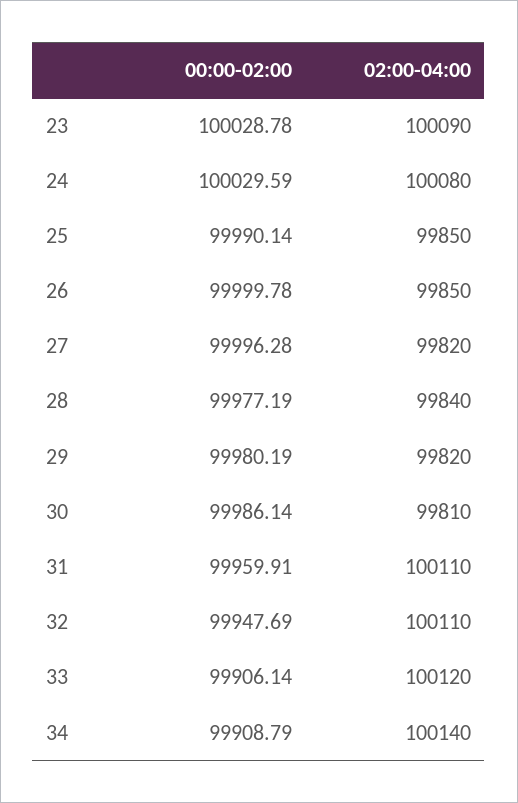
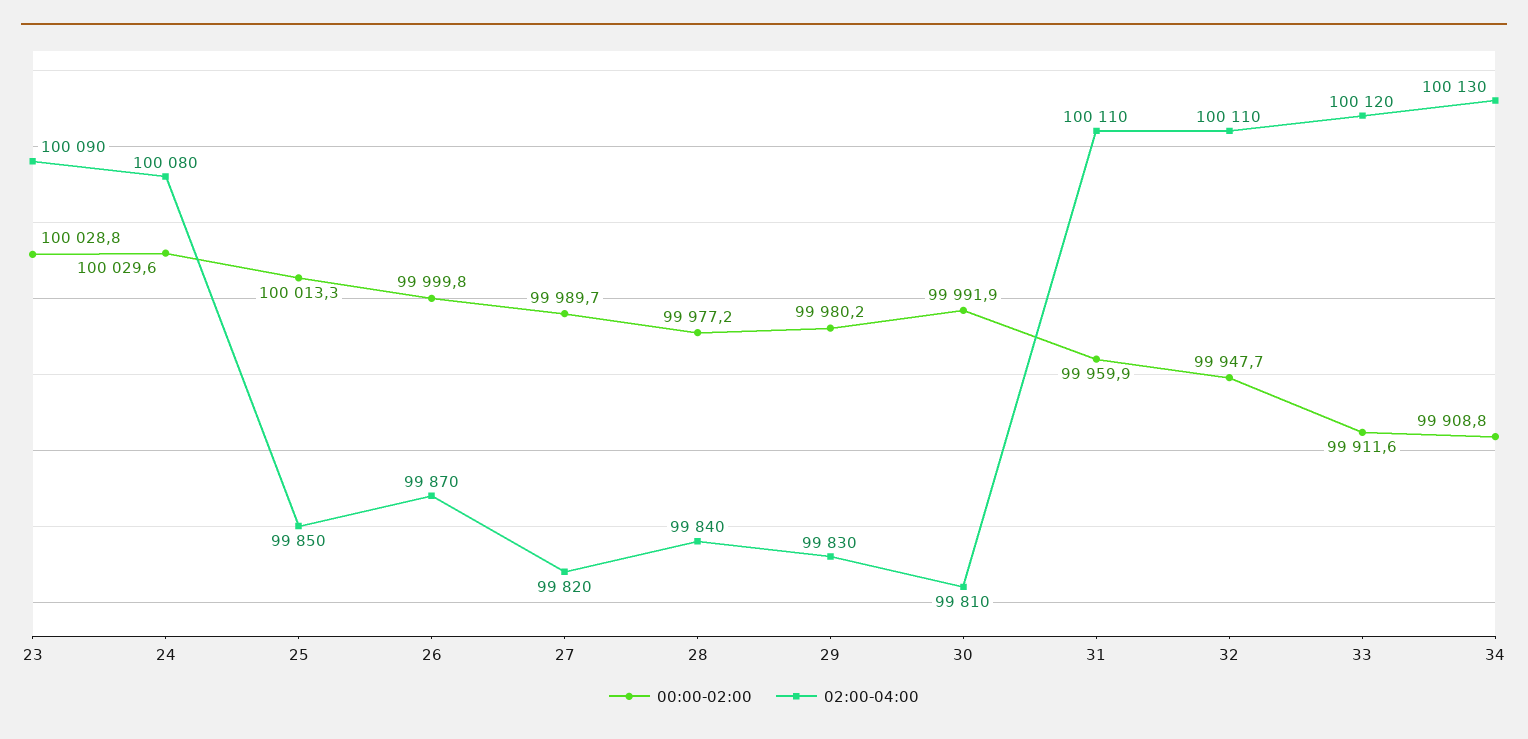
00:00-02:00, 25: 99990.14 -> 100013.3
02:00-04:00, 26: 99850 -> 99870
00:00-02:00, 27: 99996.28 -> 99989.7
02:00-04:00, 29: 99820 -> 99830
00:00-02:00, 30: 99986.14 -> 99991.9
00:00-02:00, 33: 99906.14 -> 99911.6
02:00-04:00, 34: 100140 -> 100130

